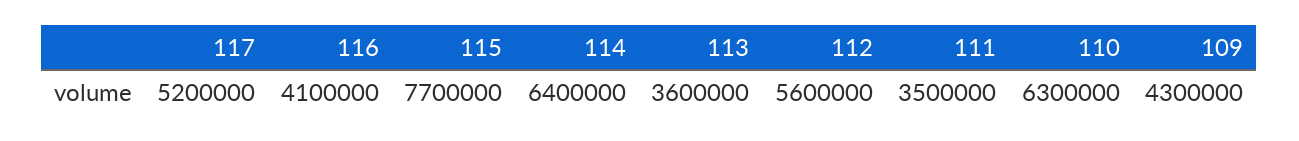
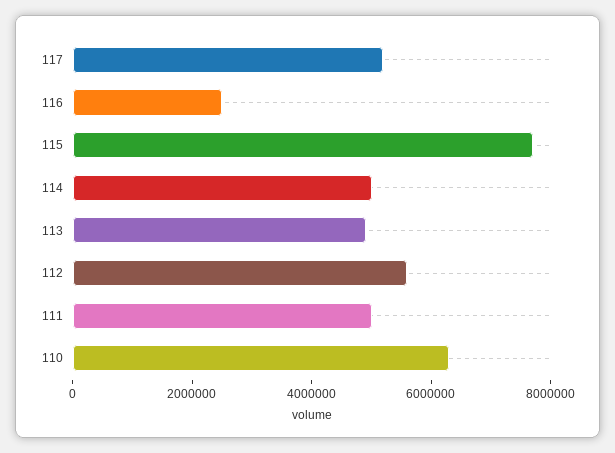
116: 4100000 -> 2500000
114: 6400000 -> 5000000
113: 3600000 -> 5000000
111: 3500000 -> 5000000
109: 4300000 -> none

